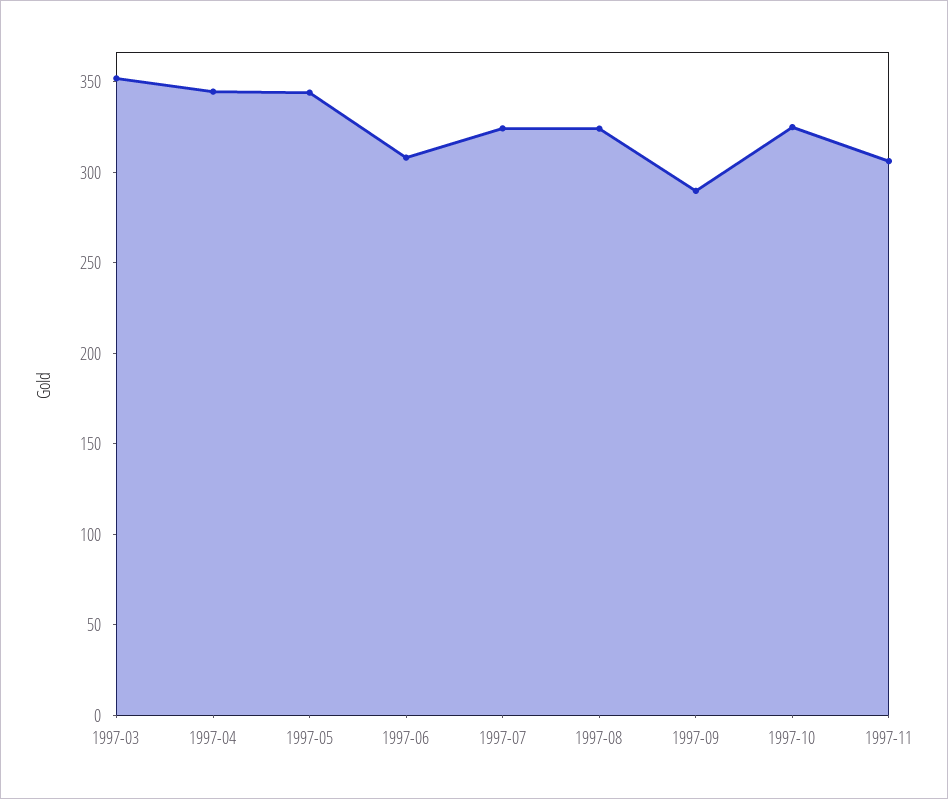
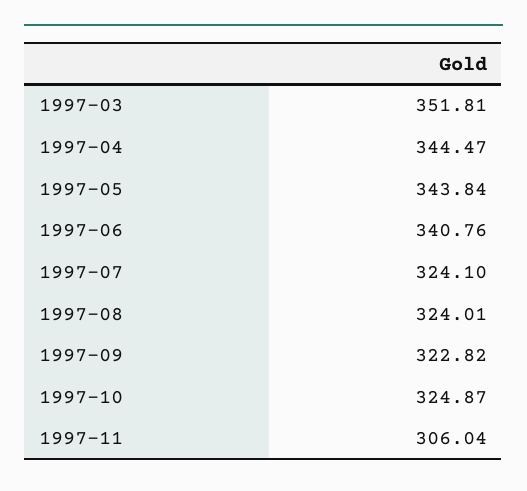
1997-06: 310 -> 340.76
1997-09: 290 -> 322.82

